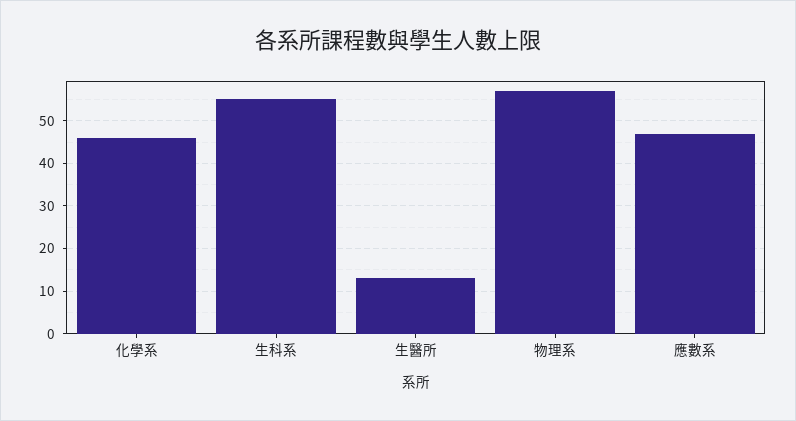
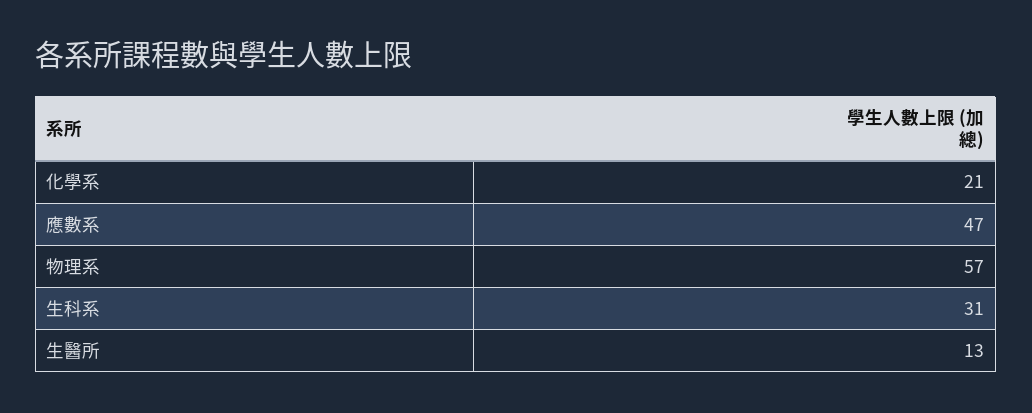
化學系: 45 -> 21
生科系: 55 -> 31

